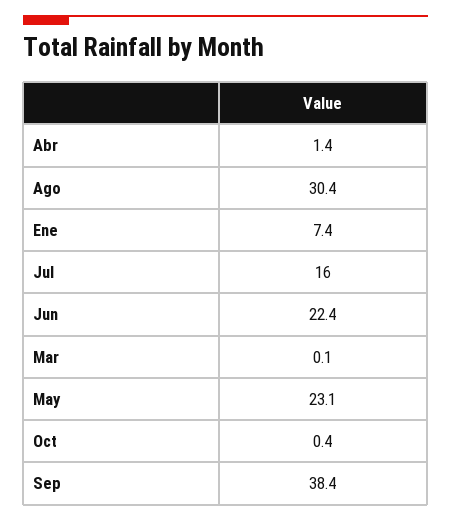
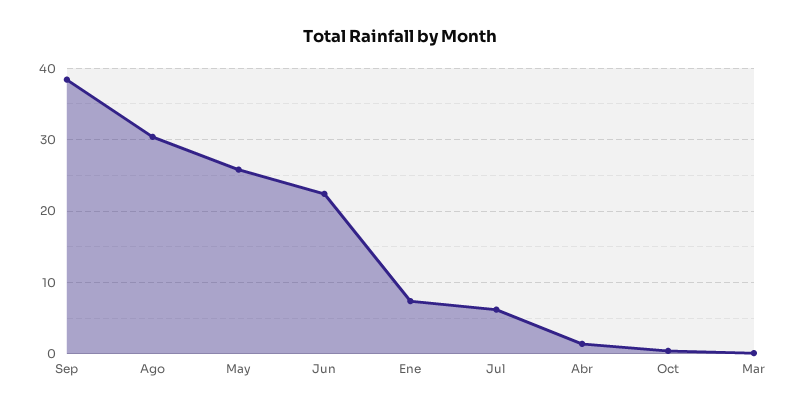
Jul: 16 -> 6
May: 23.1 -> 26

